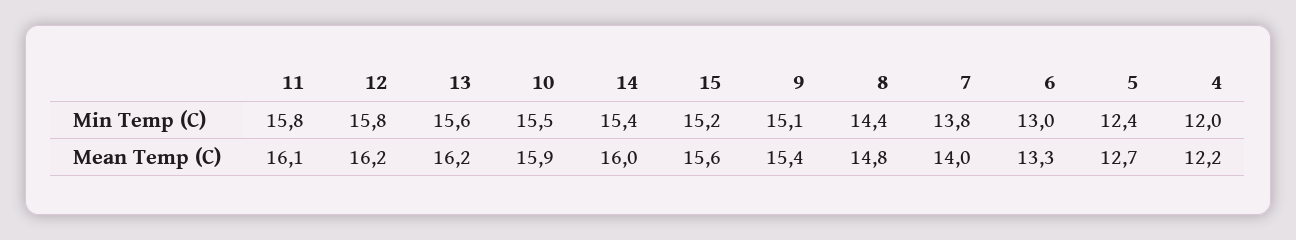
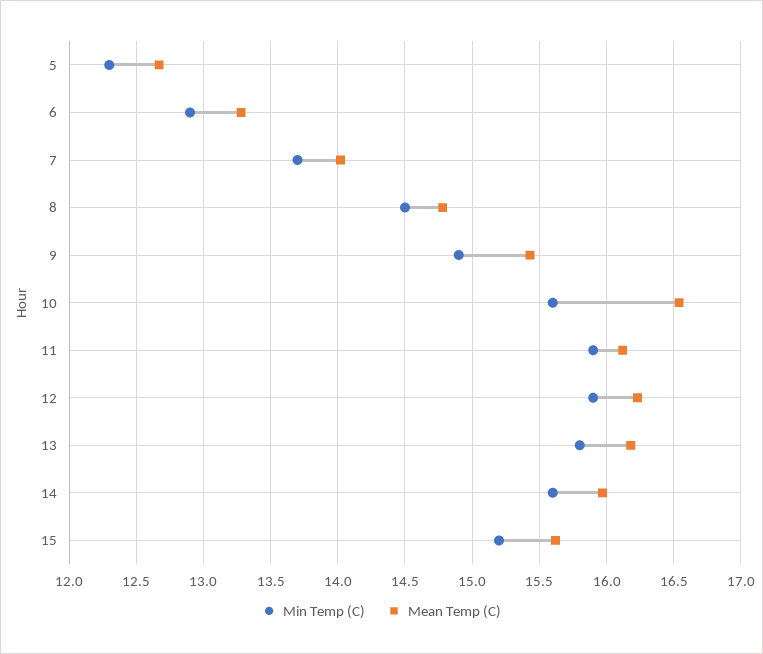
Min Temp (C), 11: 15.8 -> 15.9
Min Temp (C), 12: 15.8 -> 15.9
Min Temp (C), 13: 15.6 -> 15.8
Min Temp (C), 10: 15.5 -> 15.6
Min Temp (C), 14: 15.4 -> 15.6
Min Temp (C), 9: 15.1 -> 14.9
Min Temp (C), 8: 14.4 -> 14.5
Min Temp (C), 7: 13.8 -> 13.7
Min Temp (C), 6: 13 -> 12.9
Min Temp (C), 5: 12.4 -> 12.3
Min Temp (C), 4: 12 -> none
Mean Temp (C), 10: 15.9 -> 16.55
Mean Temp (C), 4: 12.2 -> none

